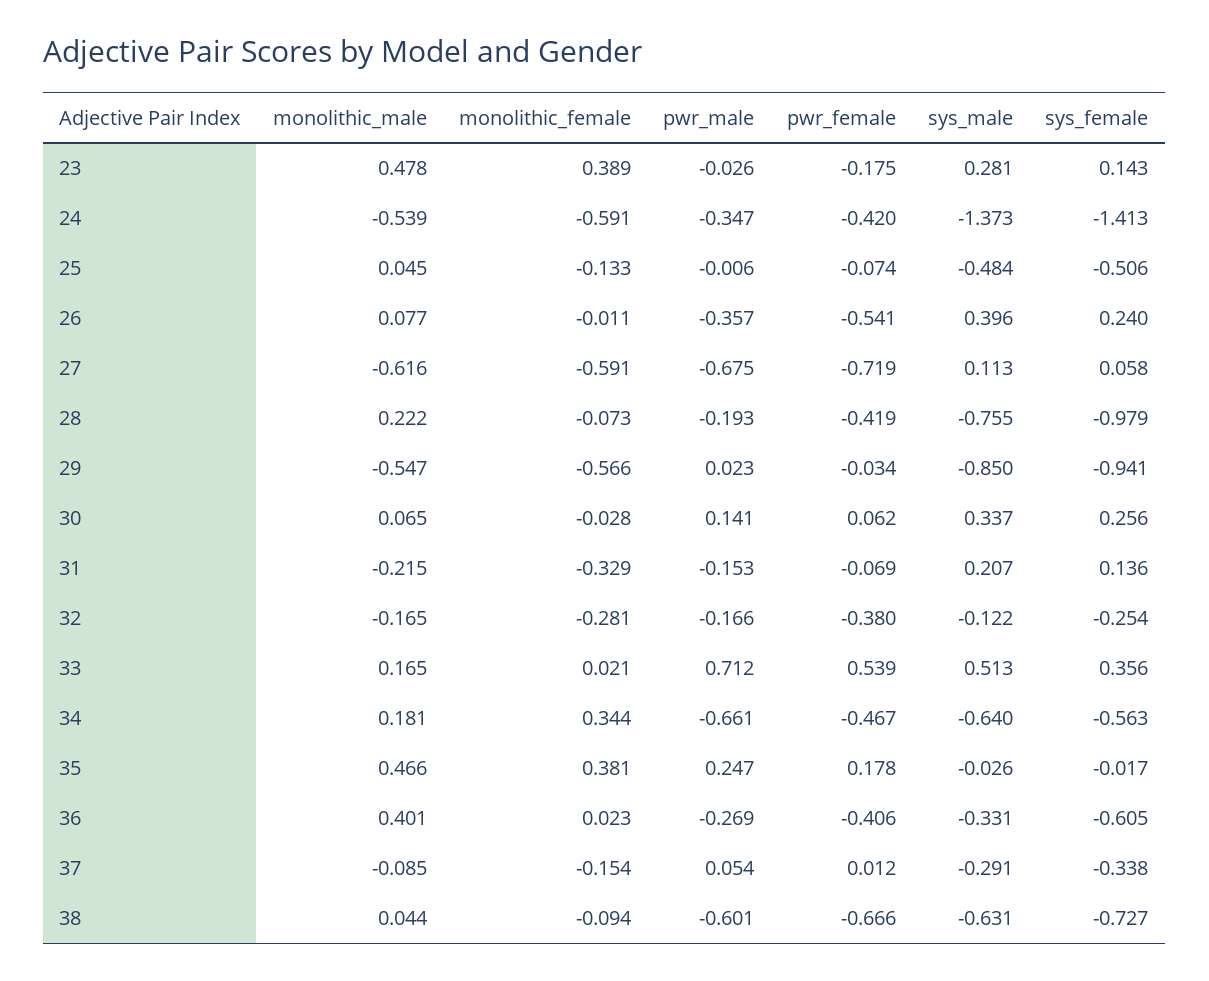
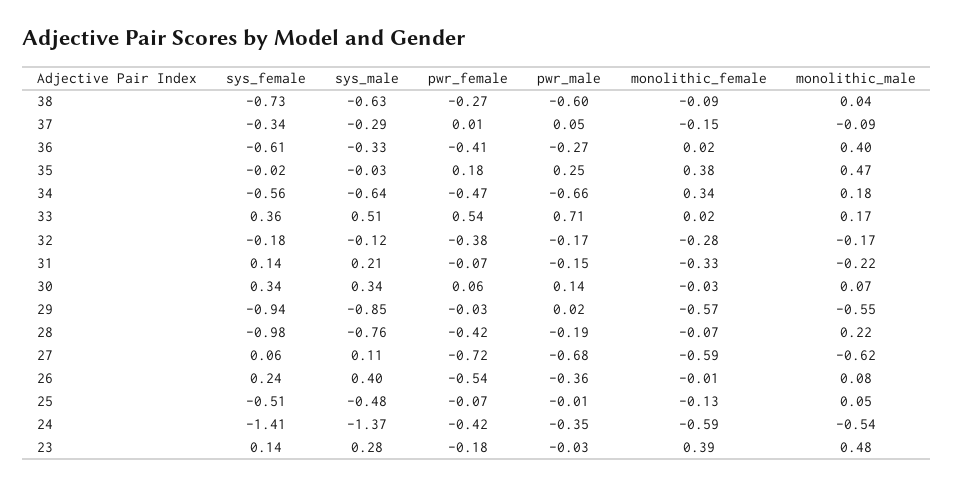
sys_female, 30: 0.256 -> 0.34
sys_female, 32: -0.254 -> -0.18
pwr_female, 38: -0.666 -> -0.27

